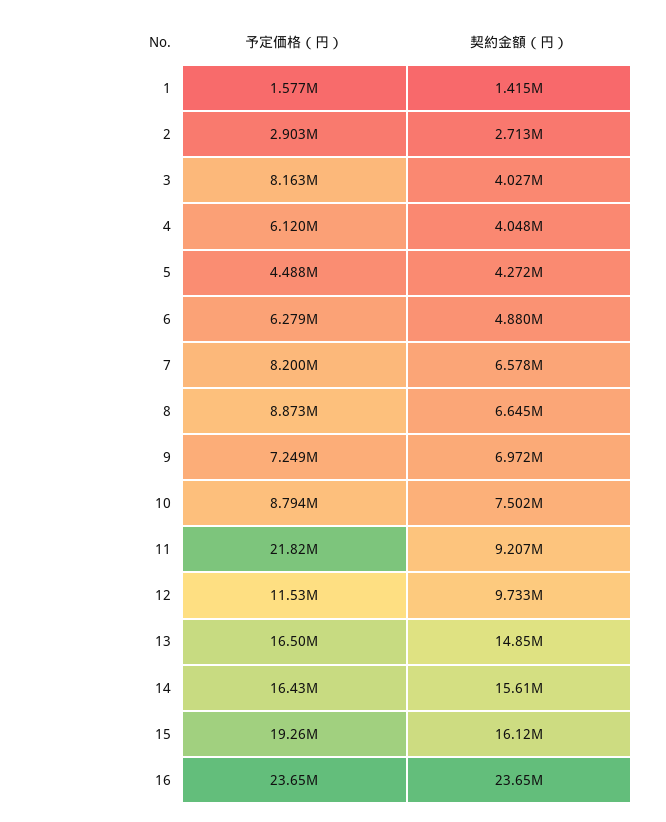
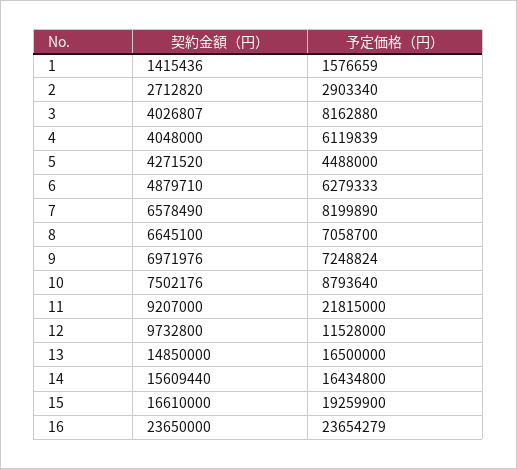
予定価格（円）, 8: 8873000 -> 7058700
契約金額（円）, 15: 16120000 -> 16610000

